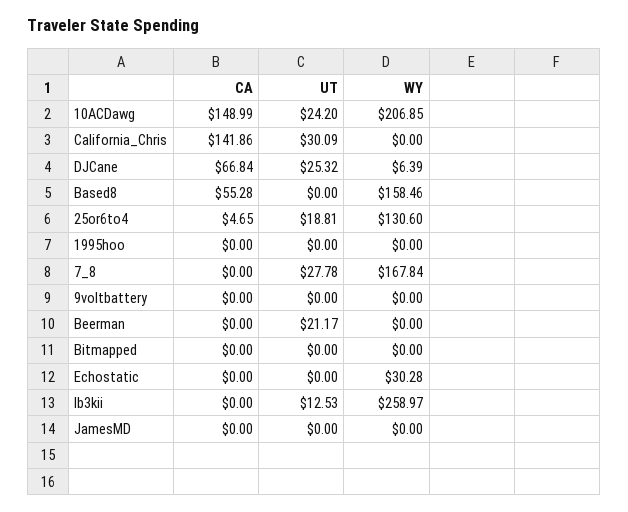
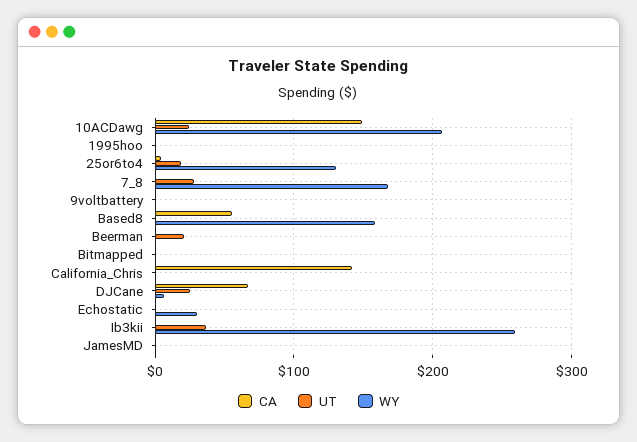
UT, California_Chris: 30.09 -> 0
UT, Ib3kii: 12.53 -> 40

